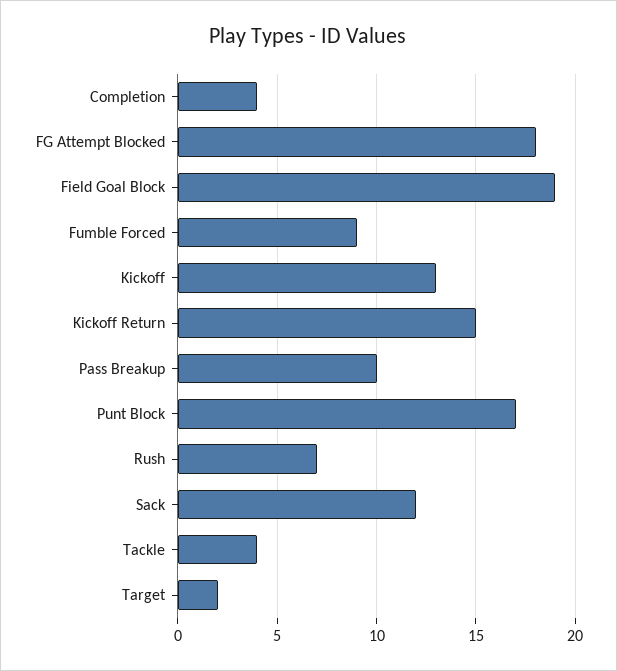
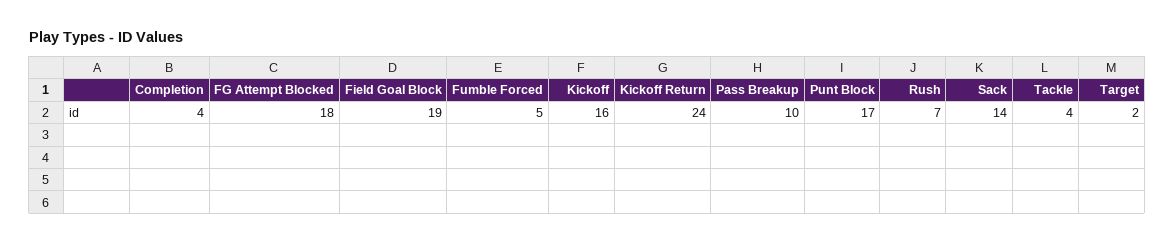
Fumble Forced: 9 -> 5
Kickoff: 13 -> 16
Kickoff Return: 15 -> 24
Sack: 12 -> 14

